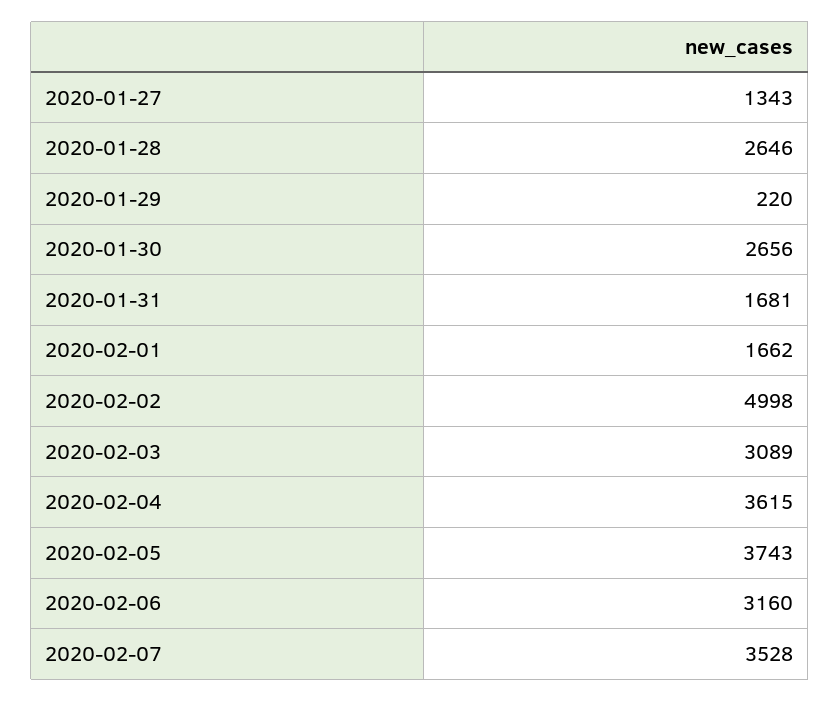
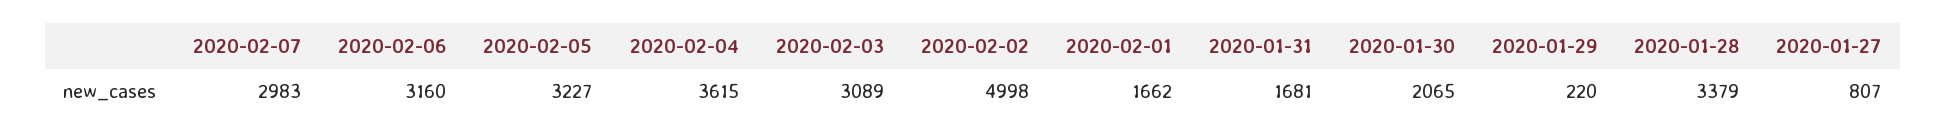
2020-01-27: 1343 -> 807
2020-01-28: 2646 -> 3379
2020-01-30: 2656 -> 2065
2020-02-05: 3743 -> 3227
2020-02-07: 3528 -> 2983

